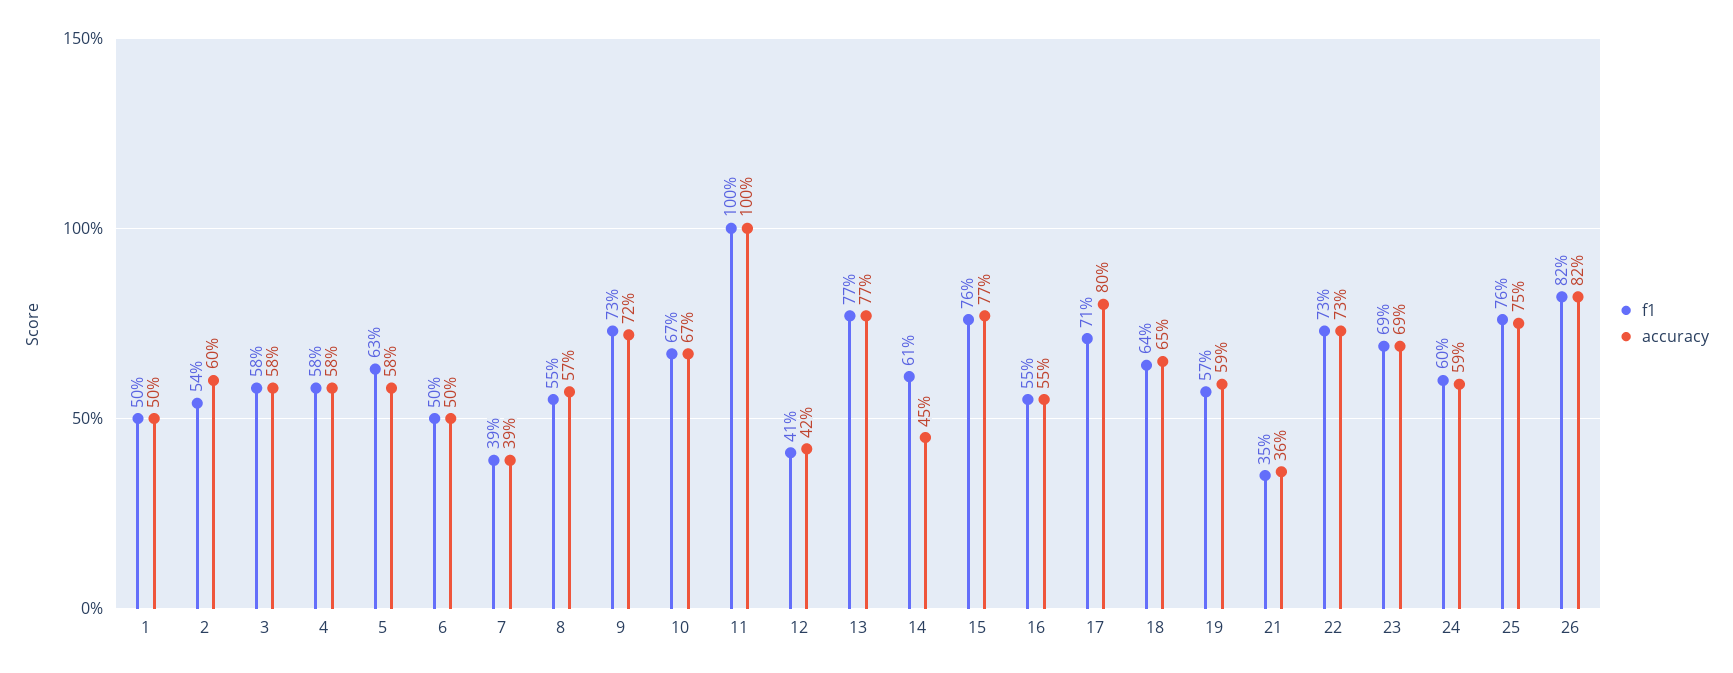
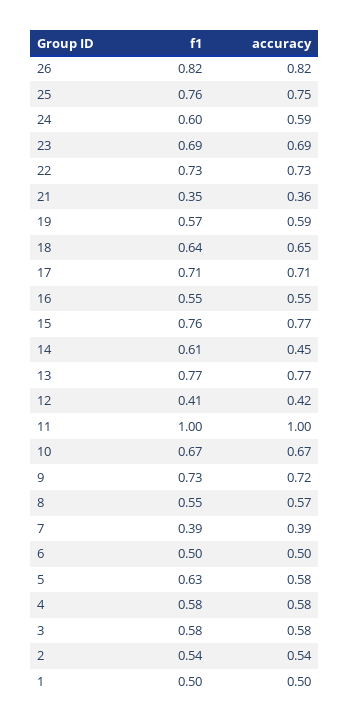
accuracy, 2: 0.6 -> 0.54
accuracy, 17: 0.8 -> 0.71

